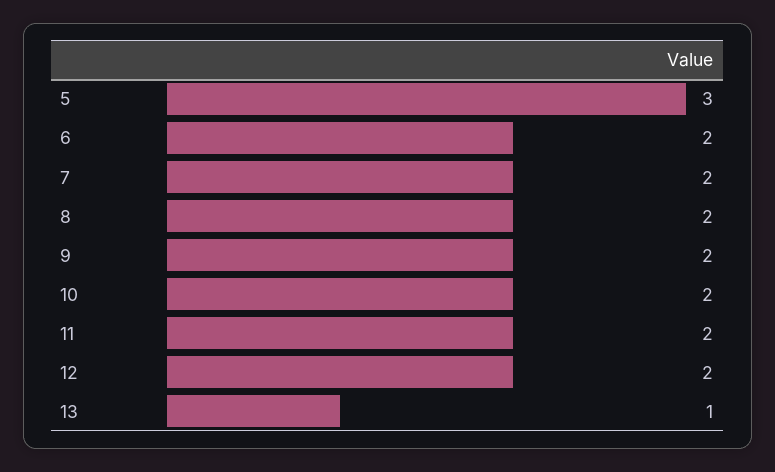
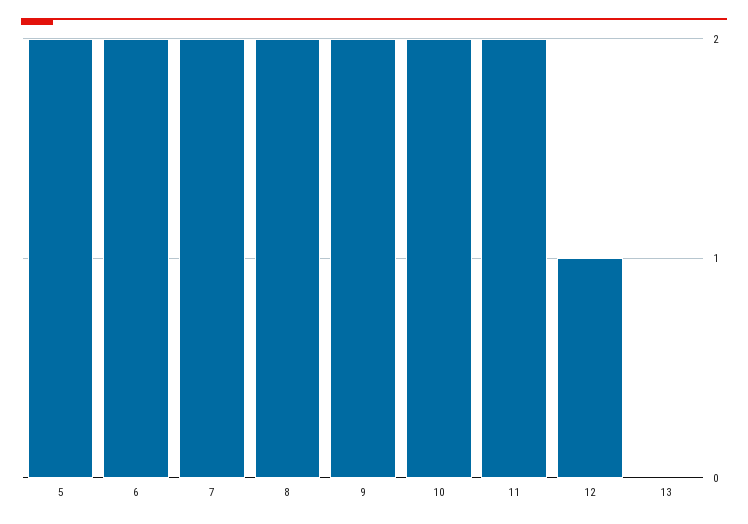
5: 3 -> 2
12: 2 -> 1
13: 1 -> 0

